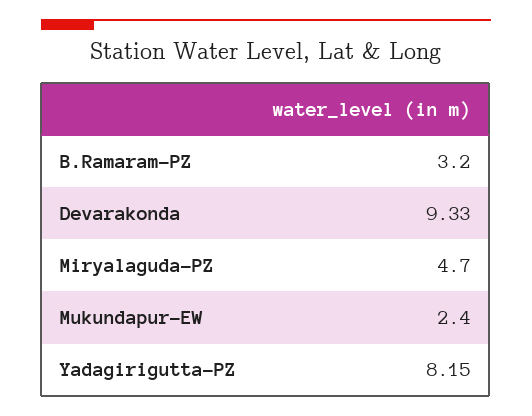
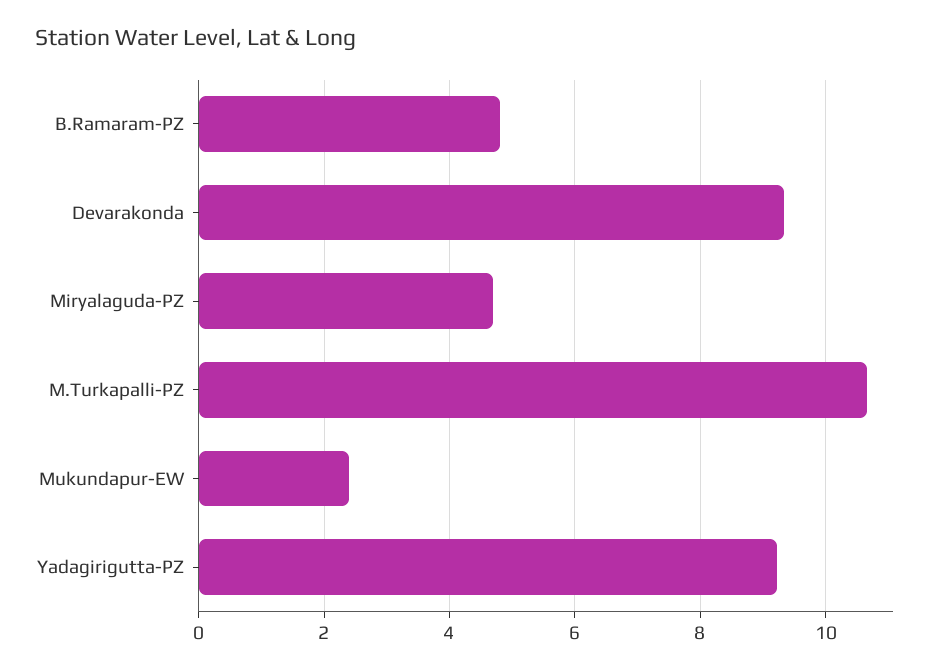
B.Ramaram-PZ: 3.2 -> 4.8
Yadagirigutta-PZ: 8.15 -> 9.2
M.Turkapalli-PZ: none -> 10.6

